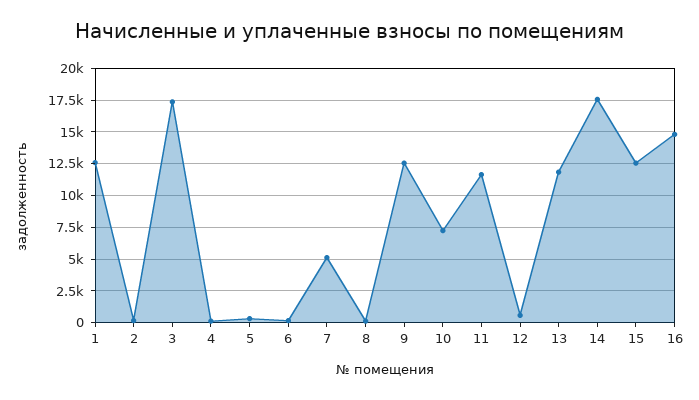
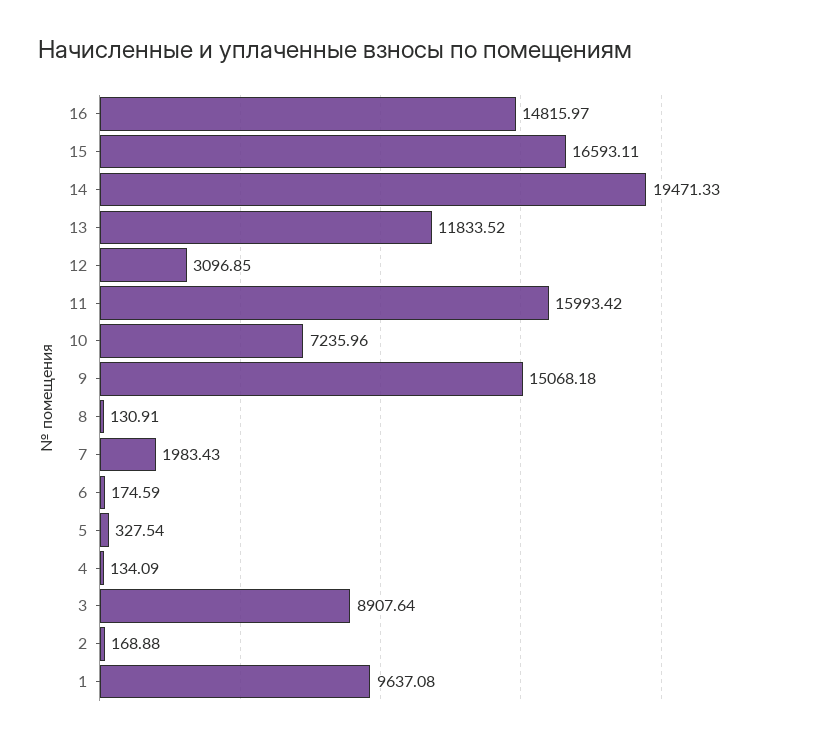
1: 12500 -> 9637.08
3: 17500 -> 8907.64
7: 5000 -> 1983.43
9: 12500 -> 15068.18
11: 11500 -> 15993.42
12: 500 -> 3096.85
14: 17500 -> 19471.33
15: 12500 -> 16593.11

